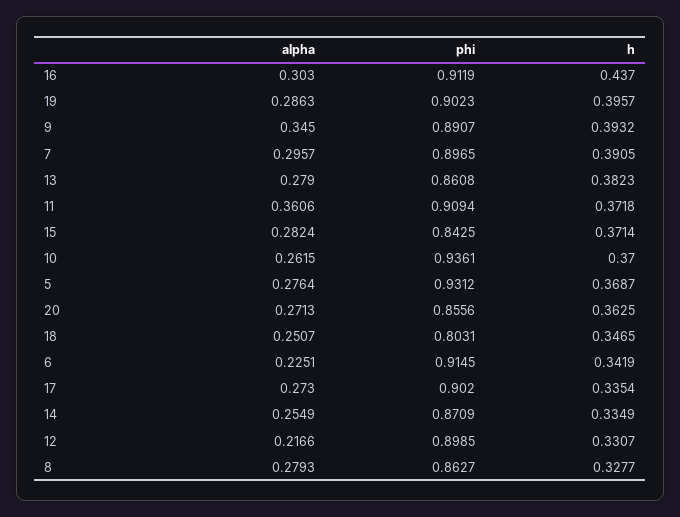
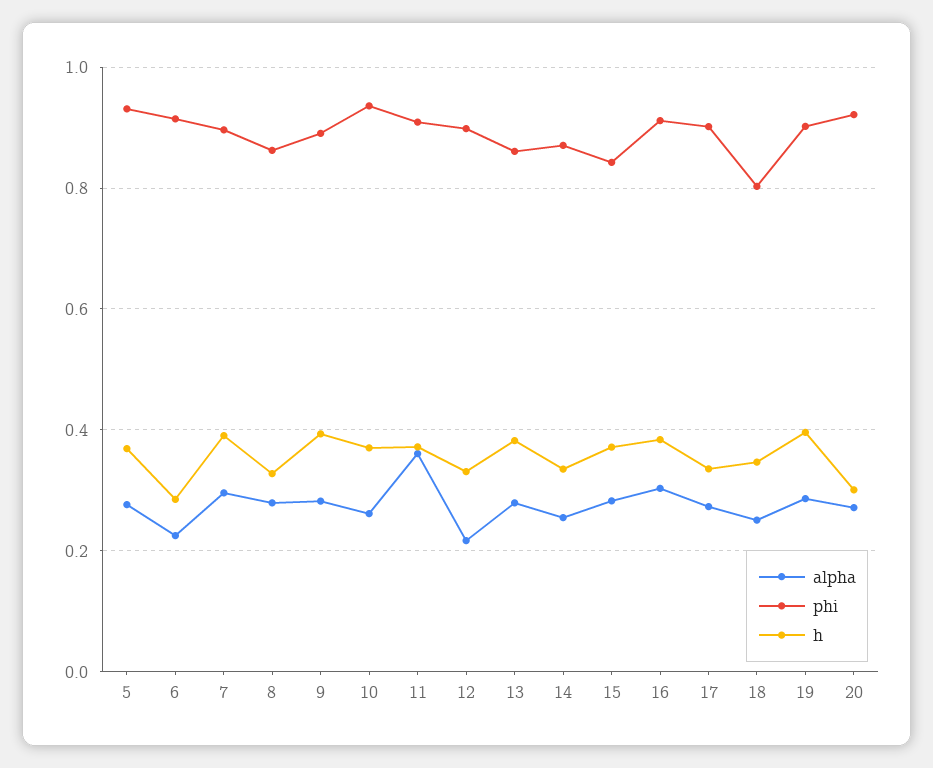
h, 16: 0.437 -> 0.38
alpha, 9: 0.345 -> 0.28
phi, 20: 0.8556 -> 0.92
h, 20: 0.3625 -> 0.3
h, 6: 0.3419 -> 0.28

